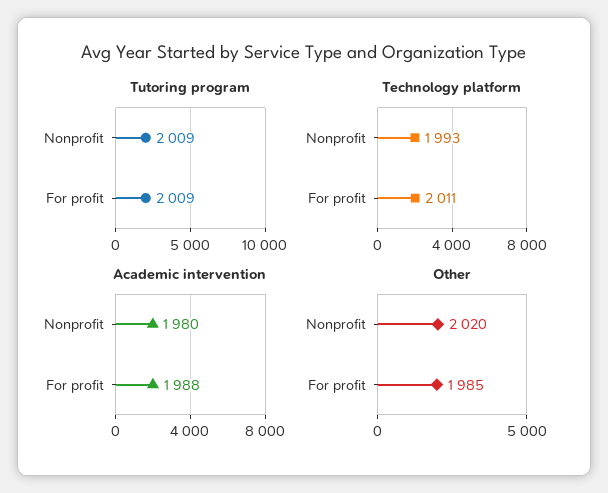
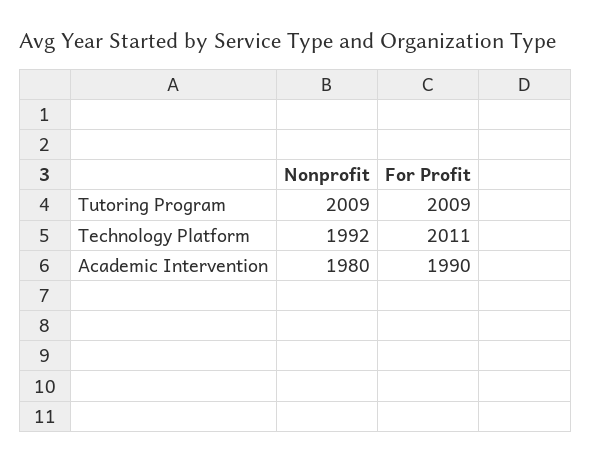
Technology platform, Nonprofit: 1993 -> 1992
Academic intervention, For profit: 1988 -> 1990
Other, Nonprofit: 2020 -> none
Other, For profit: 1985 -> none

